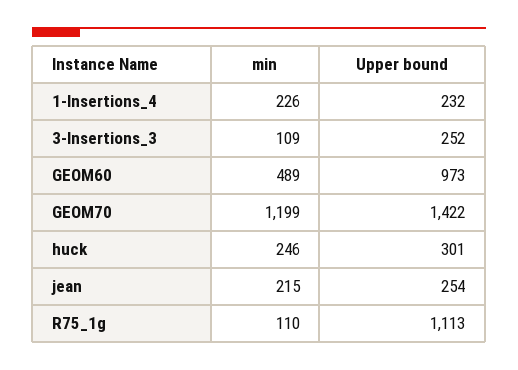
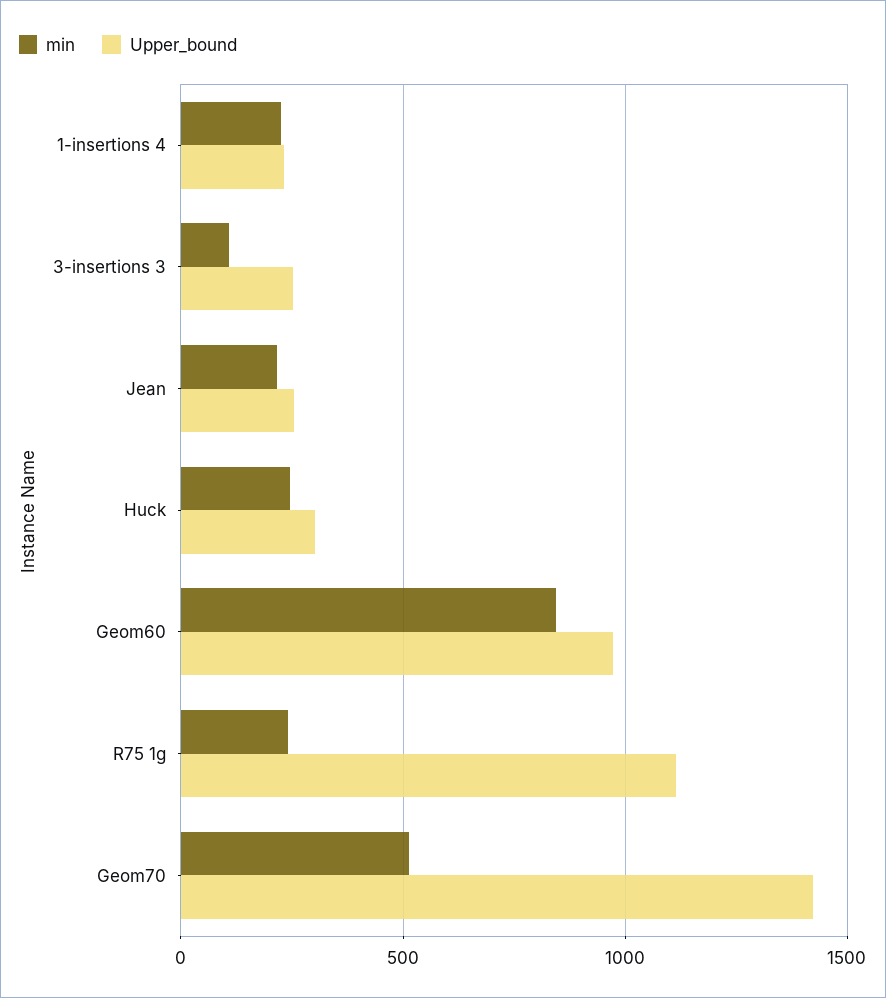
min, GEOM60: 489 -> 850
min, GEOM70: 1199 -> 500
min, R75_1g: 110 -> 250

